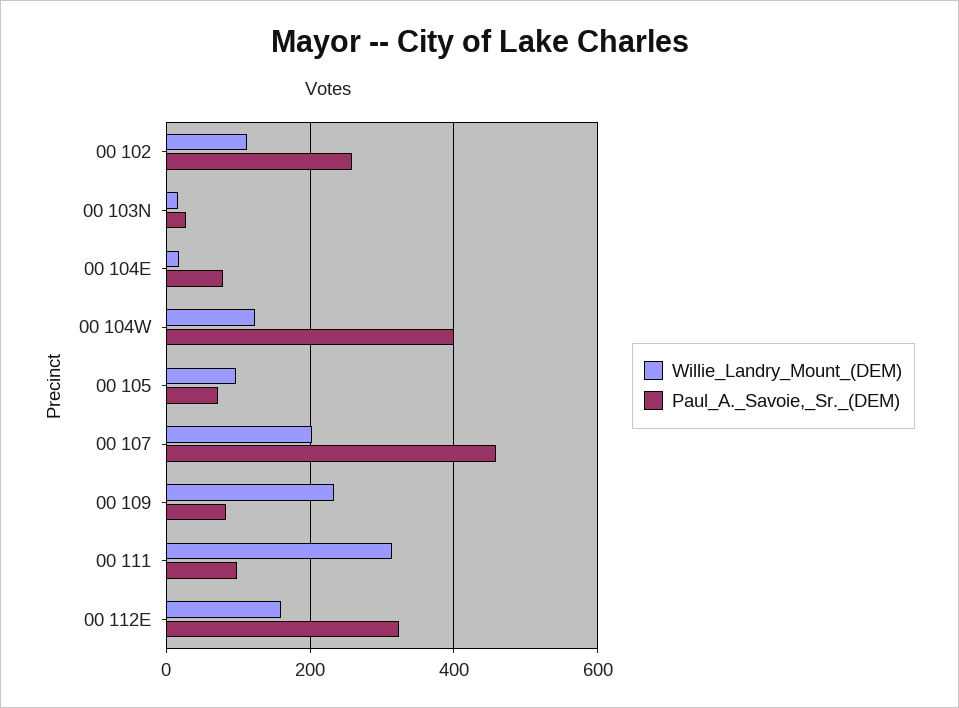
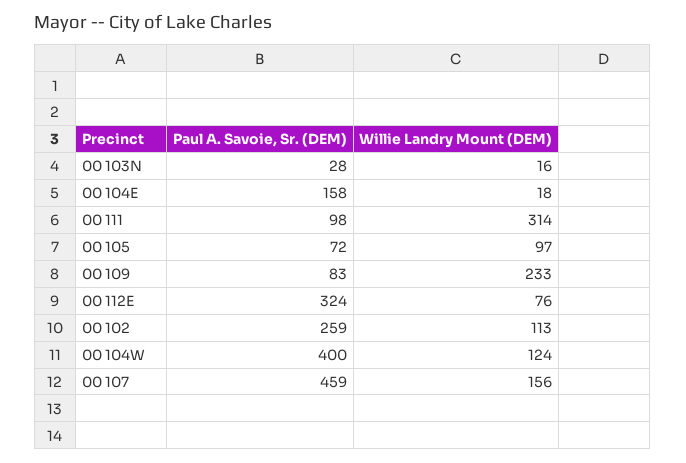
Paul_A._Savoie,_Sr._(DEM), 00 104E: 80 -> 158
Willie_Landry_Mount_(DEM), 00 107: 200 -> 156
Willie_Landry_Mount_(DEM), 00 112E: 160 -> 76

